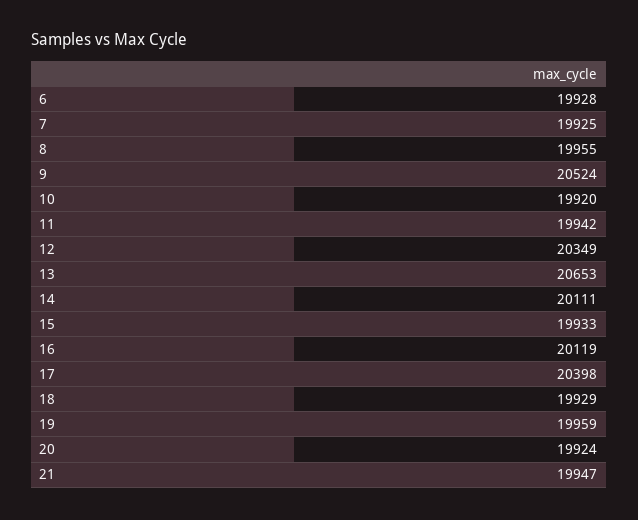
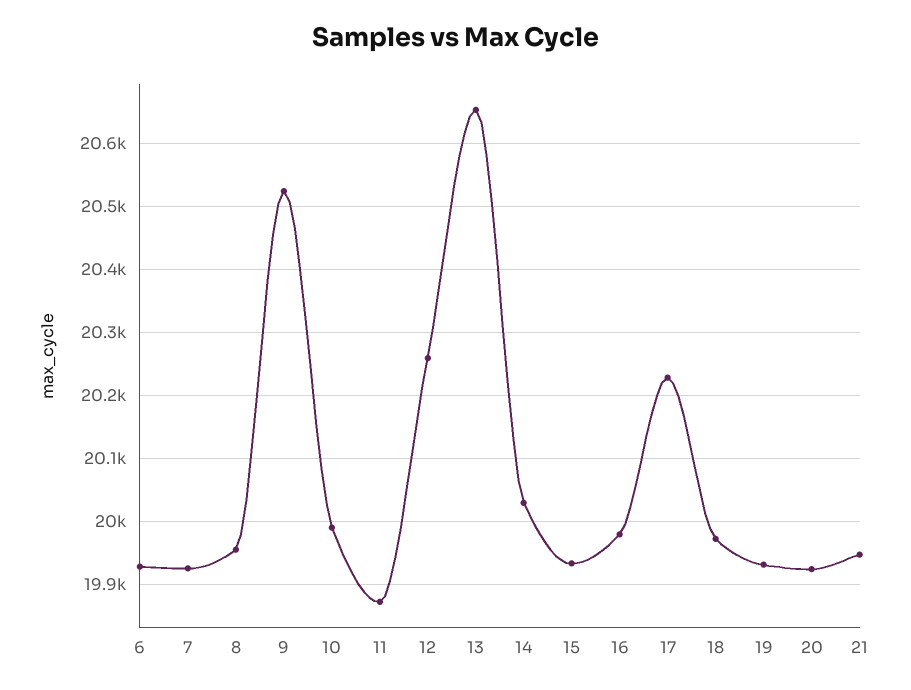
10: 19920 -> 19990
11: 19942 -> 19870
12: 20349 -> 20260
14: 20111 -> 20030
16: 20119 -> 19980
17: 20398 -> 20230
18: 19929 -> 19970
19: 19959 -> 19930

